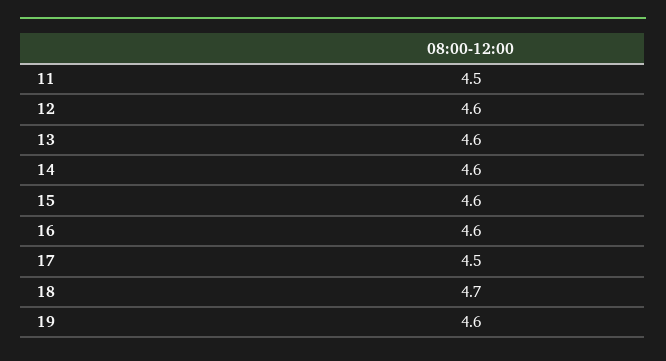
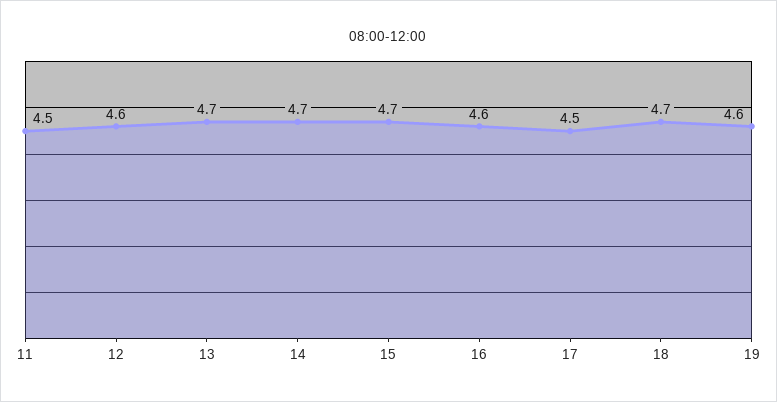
13: 4.6 -> 4.7
14: 4.6 -> 4.7
15: 4.6 -> 4.7

